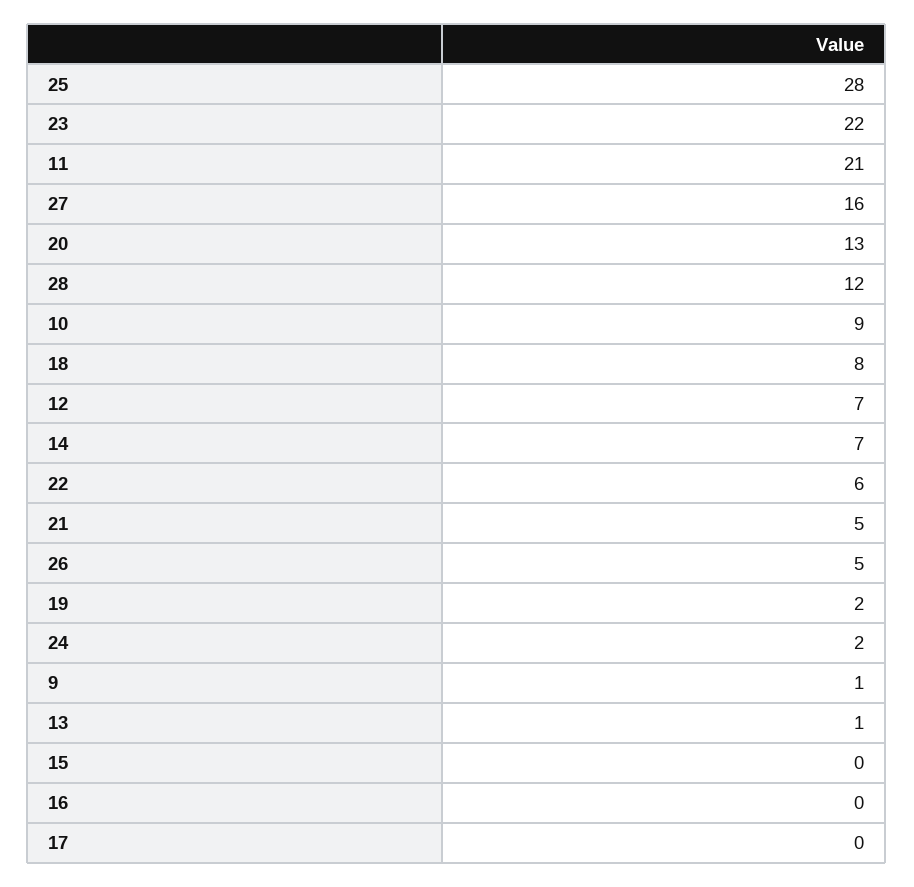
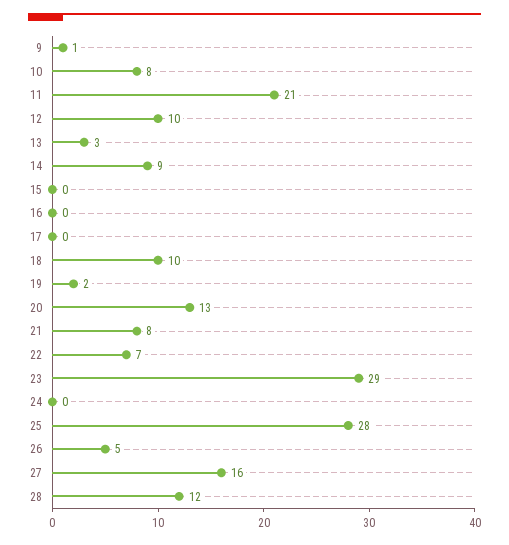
23: 22 -> 29
10: 9 -> 8
18: 8 -> 10
12: 7 -> 10
14: 7 -> 9
22: 6 -> 7
21: 5 -> 8
24: 2 -> 0
13: 1 -> 3

